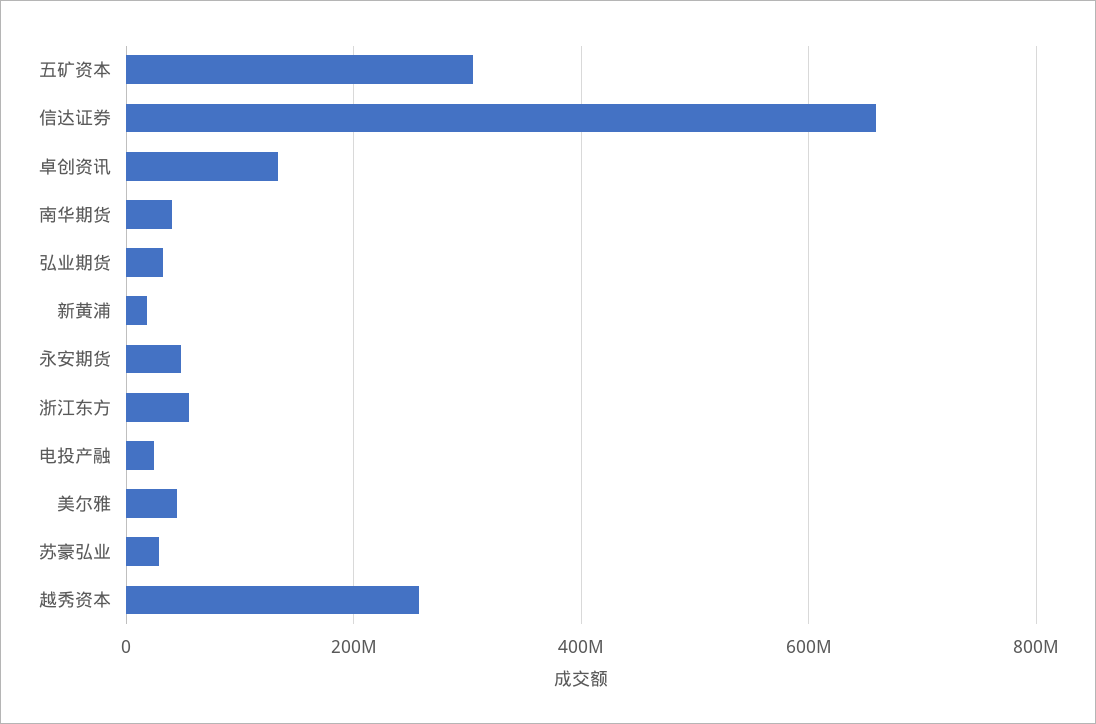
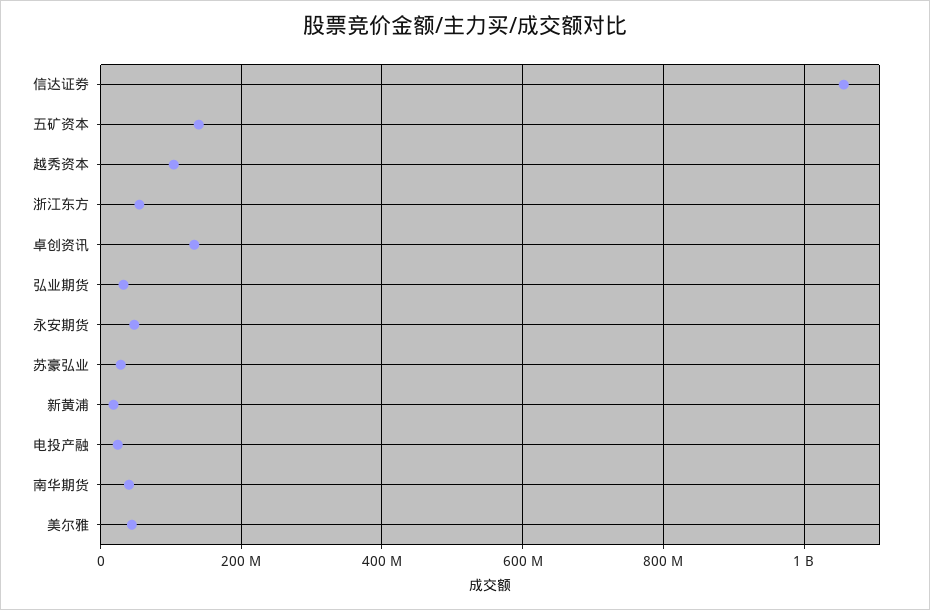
五矿资本: 300000000 -> 140000000
信达证券: 660000000 -> 1060000000
越秀资本: 260000000 -> 100000000

